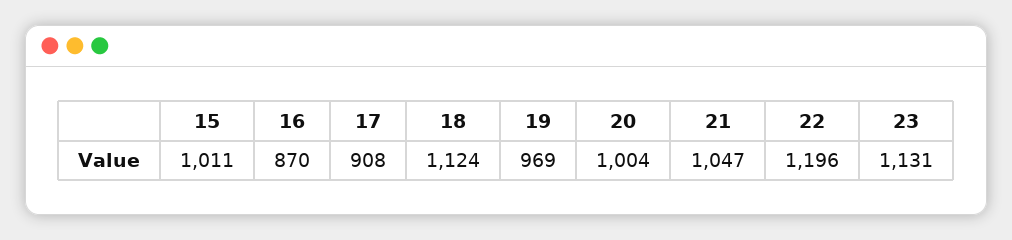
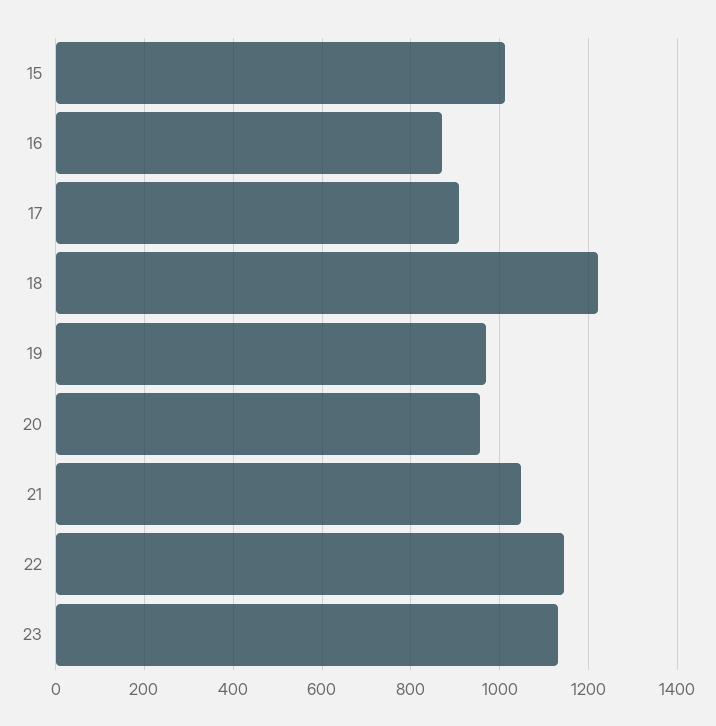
18: 1124 -> 1220
20: 1004 -> 960
22: 1196 -> 1140

